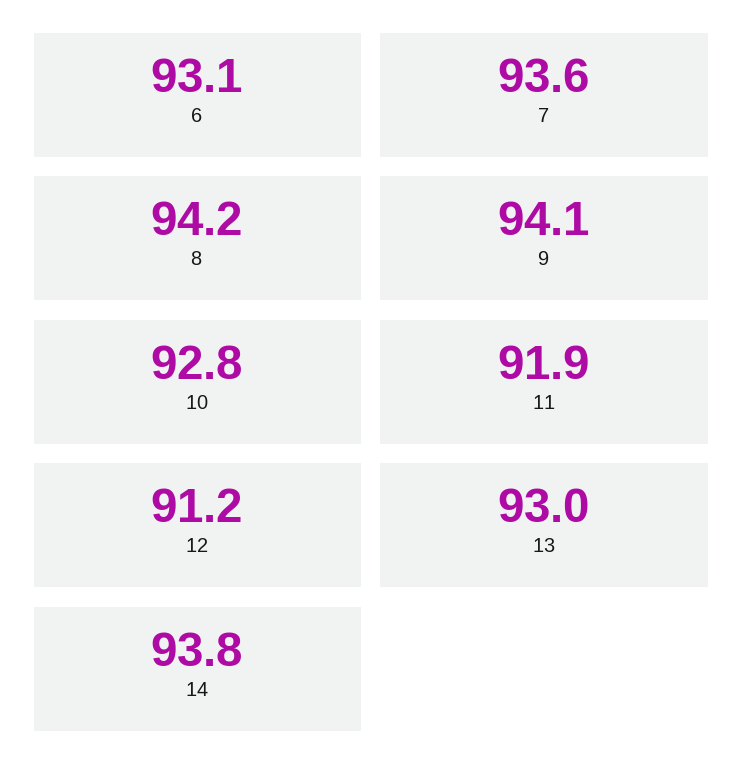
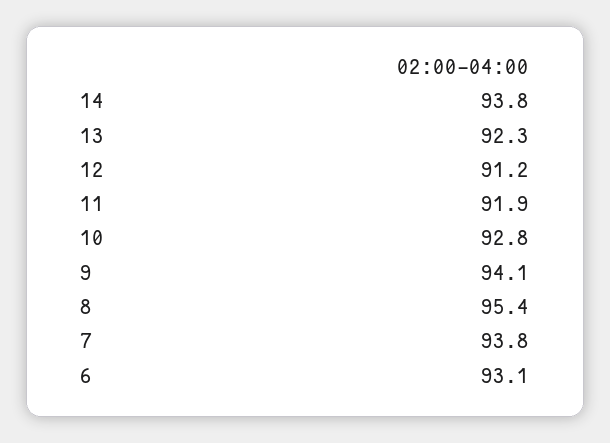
7: 93.6 -> 93.8
8: 94.2 -> 95.4
13: 93 -> 92.3

